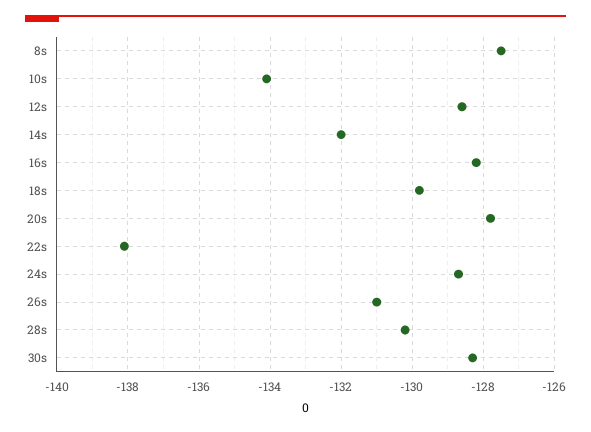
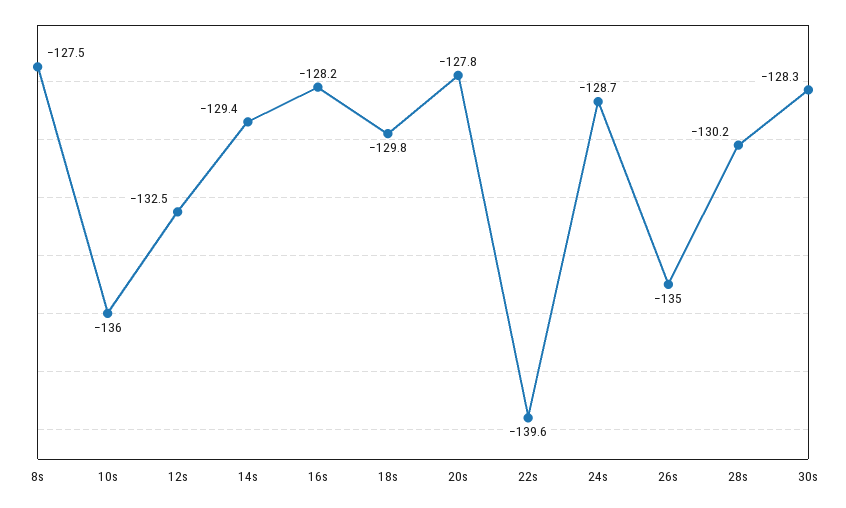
10s: -134 -> -136
12s: -128.5 -> -132.5
14s: -132 -> -129.4
22s: -138 -> -139.6
26s: -131 -> -135

